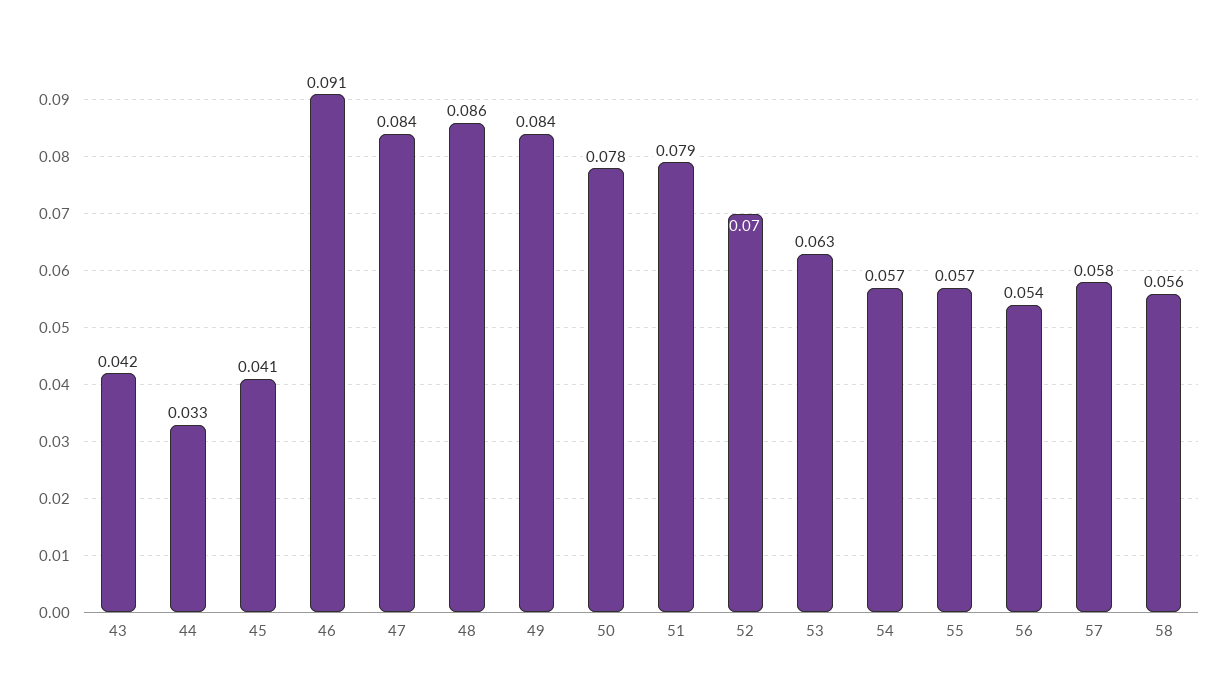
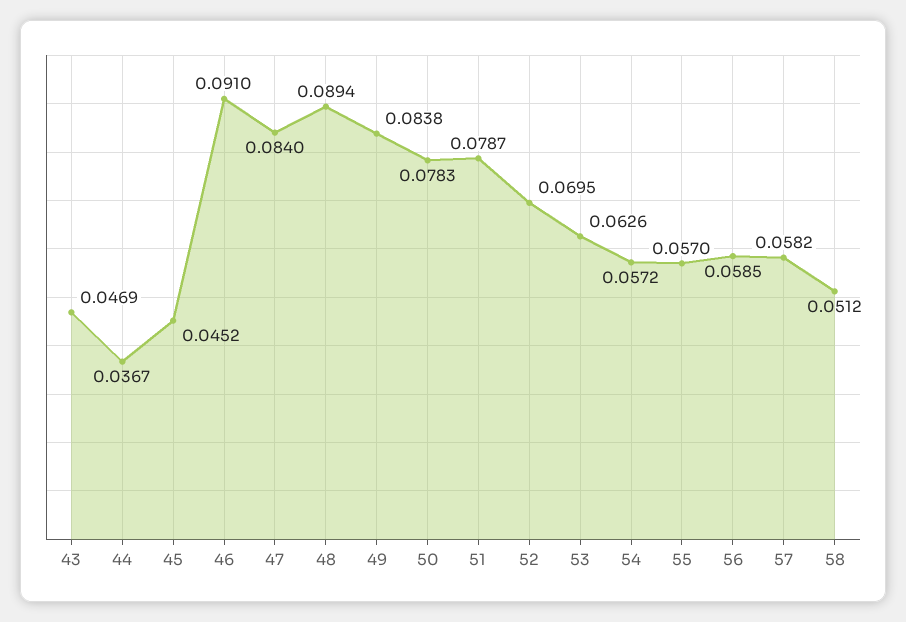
43: 0.042 -> 0.0469
44: 0.033 -> 0.0367
45: 0.041 -> 0.0452
48: 0.086 -> 0.0894
56: 0.054 -> 0.0585
58: 0.056 -> 0.0512

